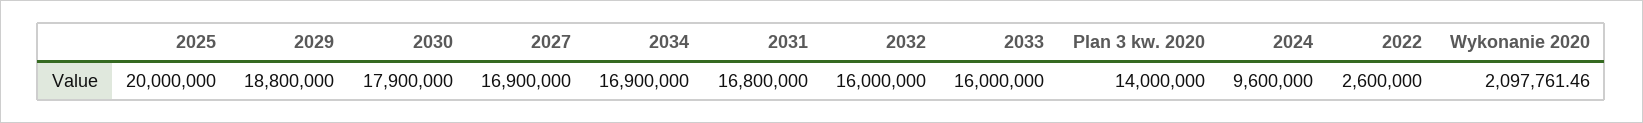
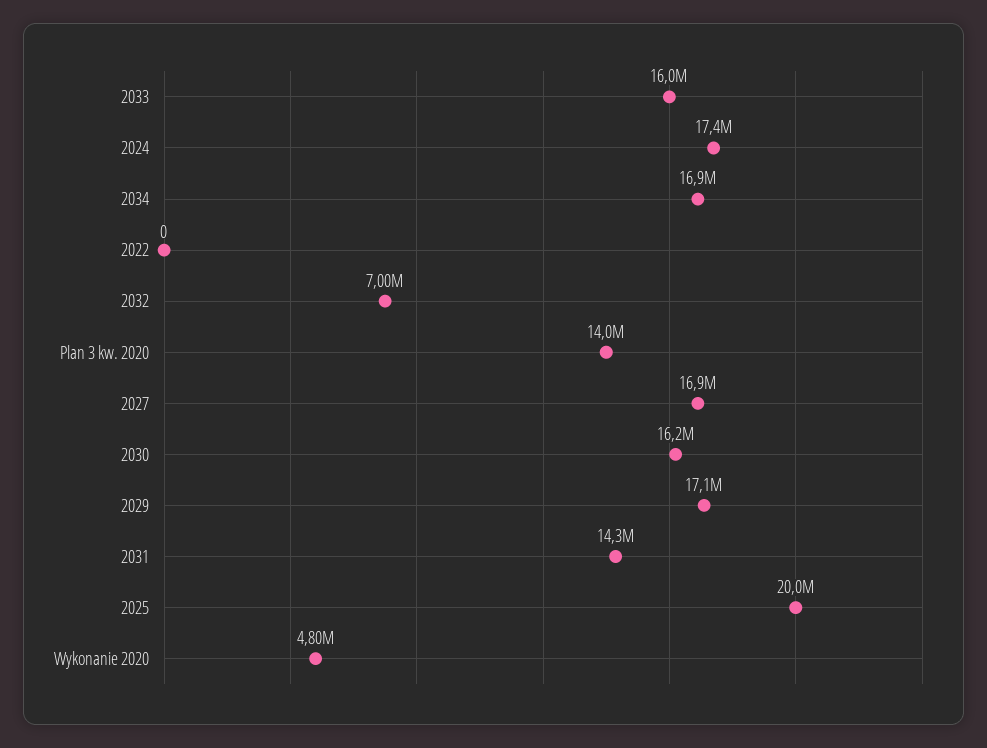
2029: 18800000 -> 17100000
2030: 17900000 -> 16200000
2031: 16800000 -> 14300000
2032: 16000000 -> 7000000
2024: 9600000 -> 17400000
2022: 2600000 -> 0
Wykonanie 2020: 2097761.46 -> 4800000

